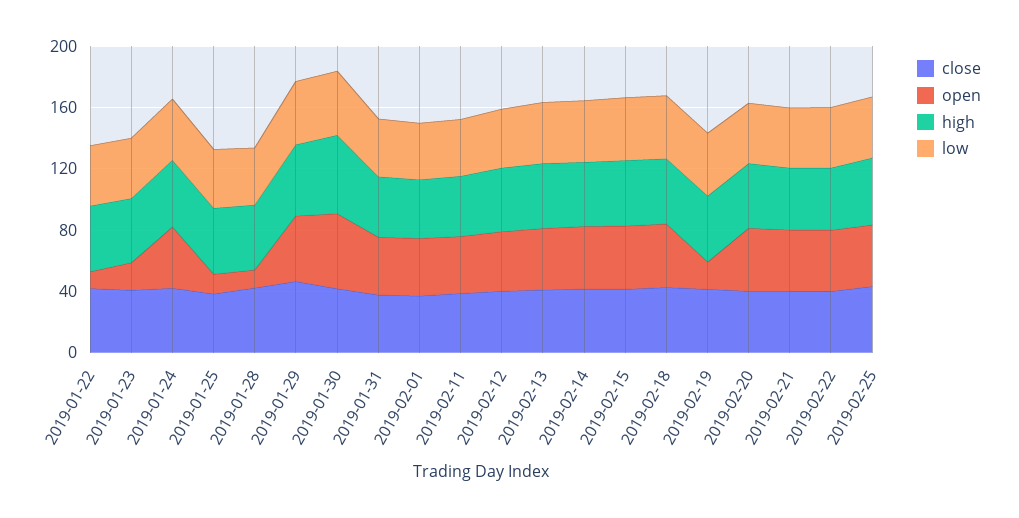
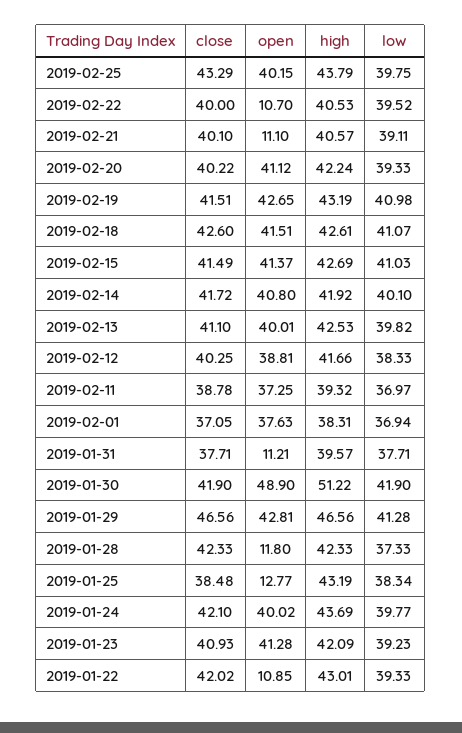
open, 2019-01-23: 20 -> 41.28
open, 2019-01-31: 40 -> 11.21
open, 2019-02-19: 20 -> 42.65
open, 2019-02-21: 40 -> 11.1
open, 2019-02-22: 40 -> 10.7

